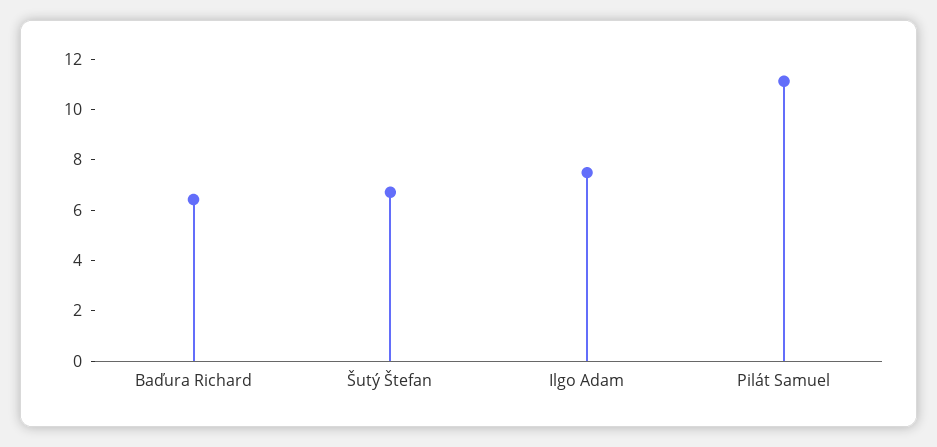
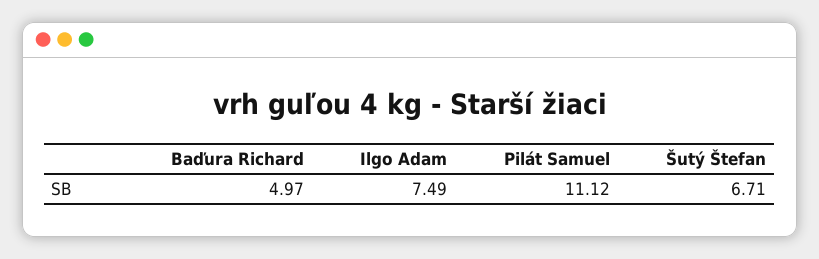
Baďura Richard: 6.5 -> 4.97

